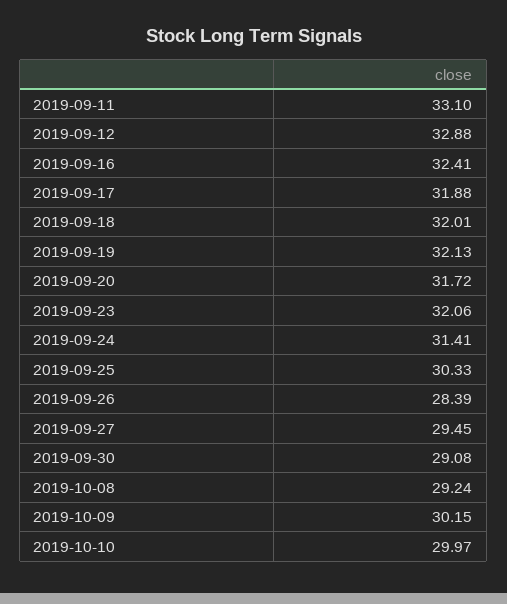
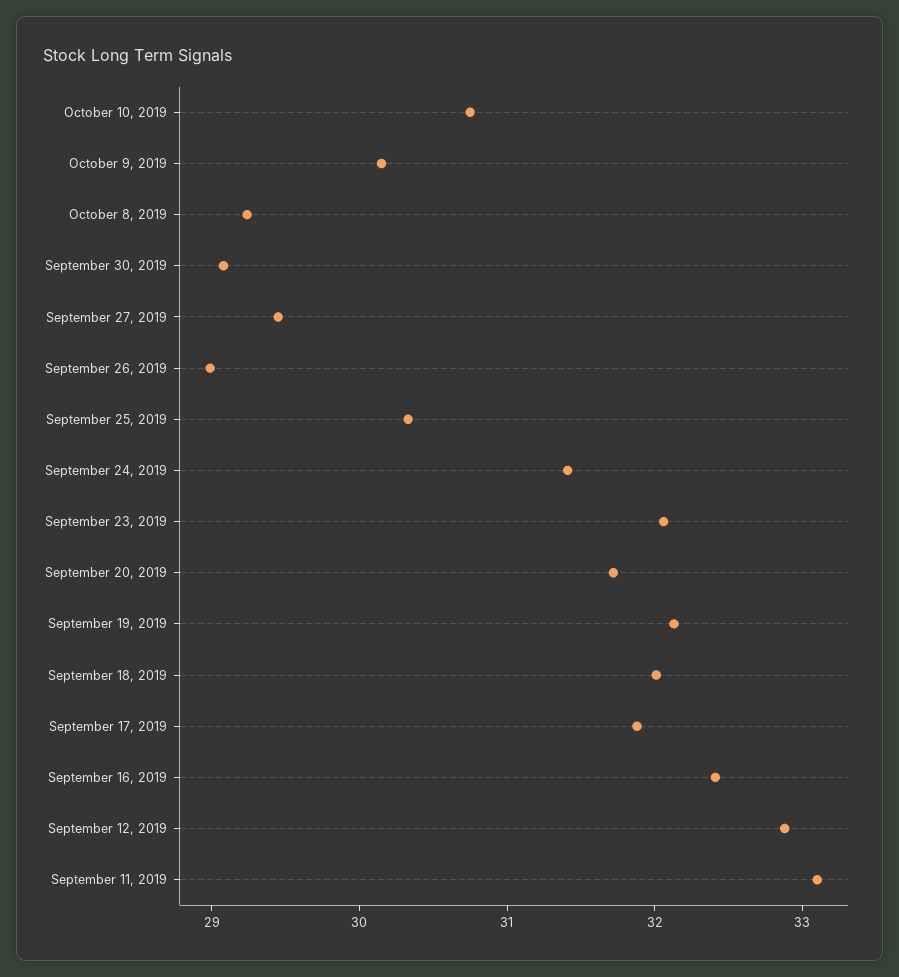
2019-09-26: 28.39 -> 29
2019-10-10: 29.97 -> 30.8

